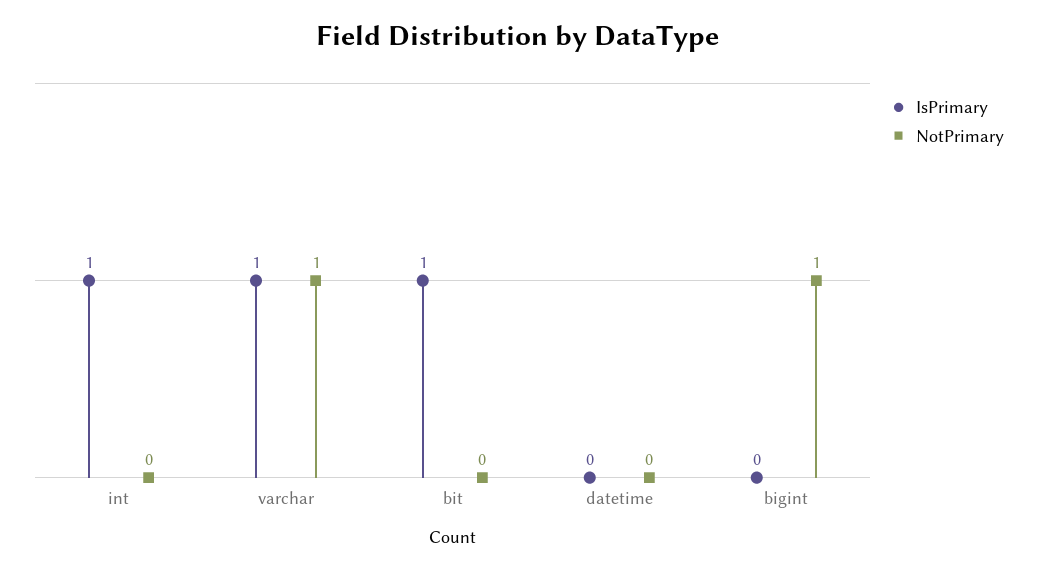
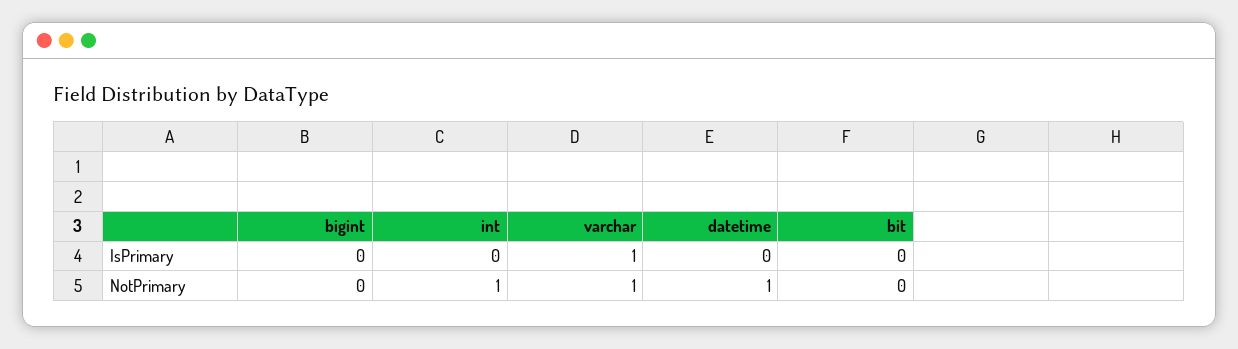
IsPrimary, int: 1 -> 0
NotPrimary, int: 0 -> 1
IsPrimary, bit: 1 -> 0
NotPrimary, datetime: 0 -> 1
NotPrimary, bigint: 1 -> 0

